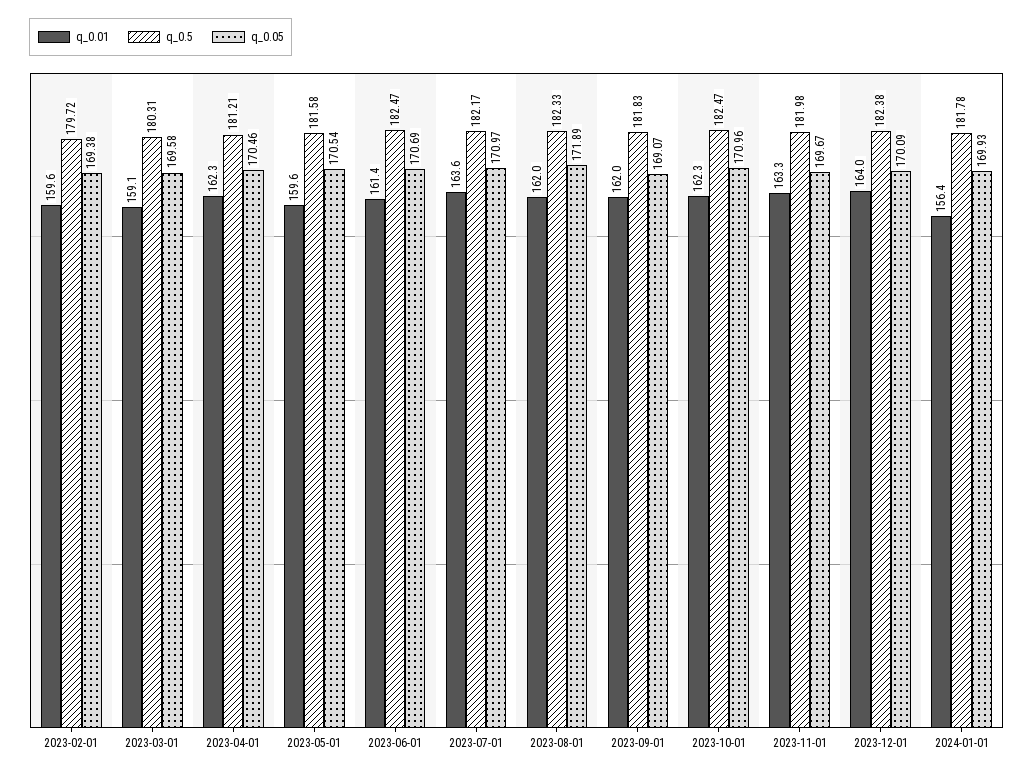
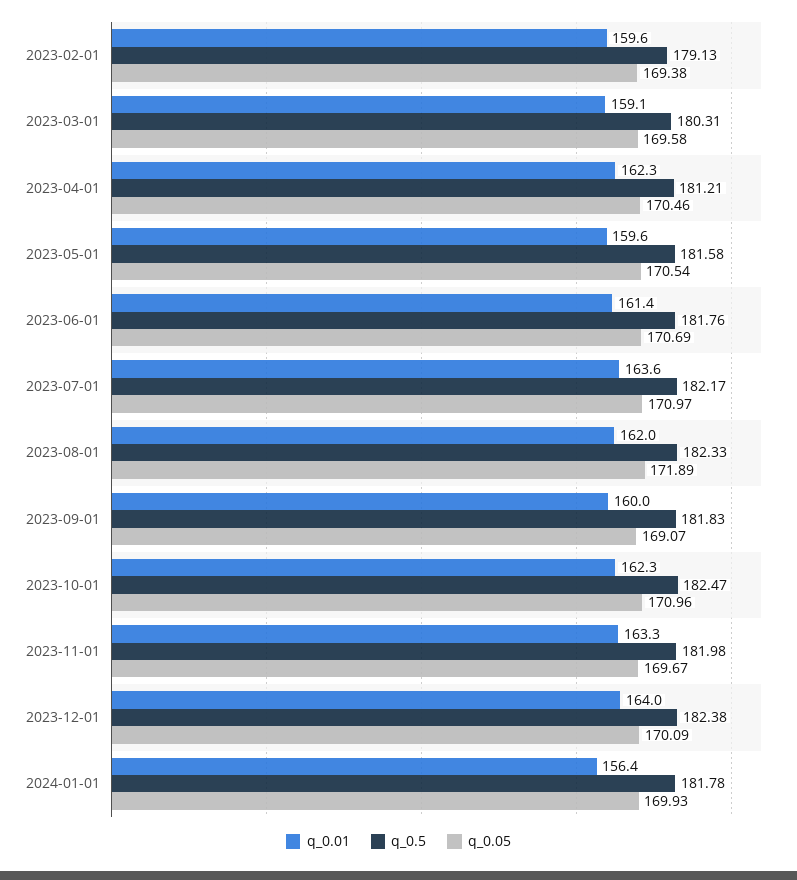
q_0.5, 2023-02-01: 179.72 -> 179.13
q_0.5, 2023-06-01: 182.47 -> 181.76
q_0.01, 2023-09-01: 162 -> 160

